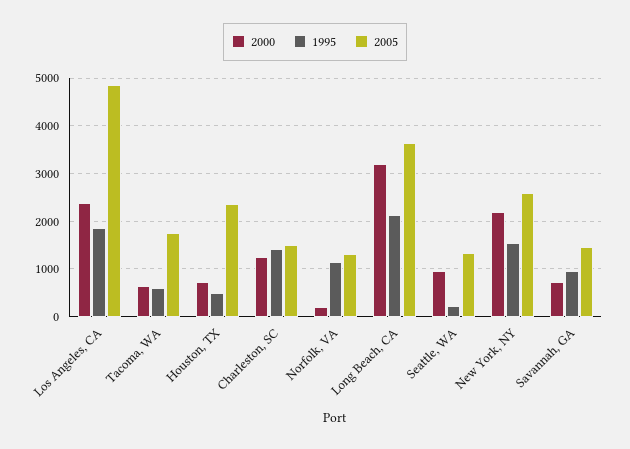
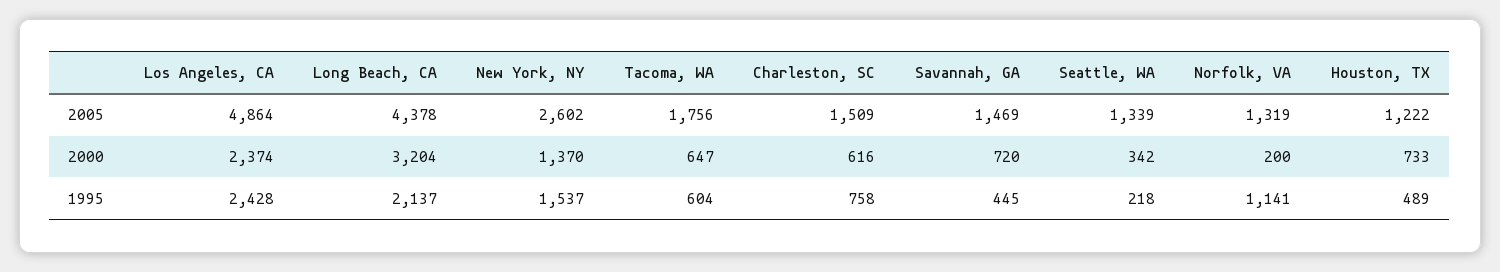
1995, Los Angeles, CA: 1800 -> 2428
2005, Houston, TX: 2400 -> 1222
2000, Charleston, SC: 1200 -> 616
1995, Charleston, SC: 1400 -> 758
2005, Long Beach, CA: 3600 -> 4378
2000, Seattle, WA: 1000 -> 342
2000, New York, NY: 2200 -> 1370
1995, Savannah, GA: 1000 -> 445

